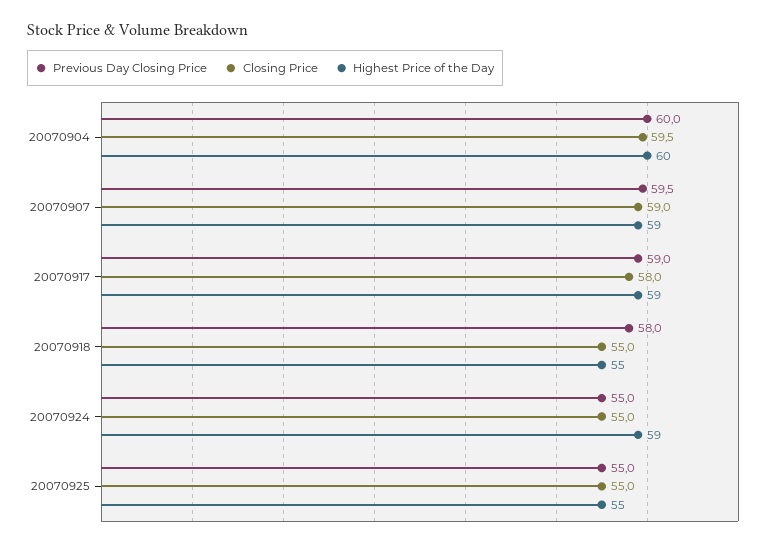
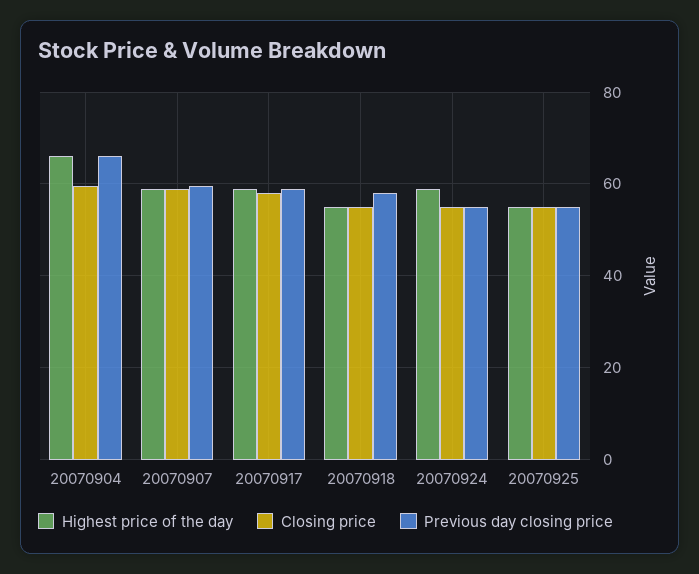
Previous Day Closing Price, 20070904: 60 -> 66
Highest Price of the Day, 20070904: 60 -> 66

